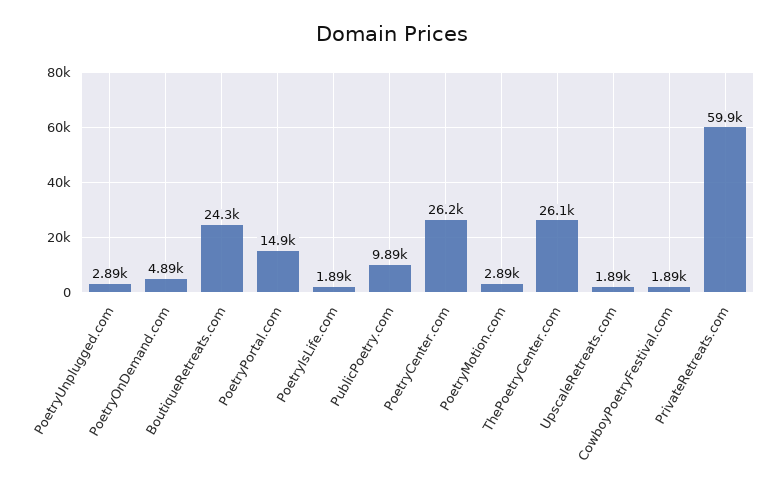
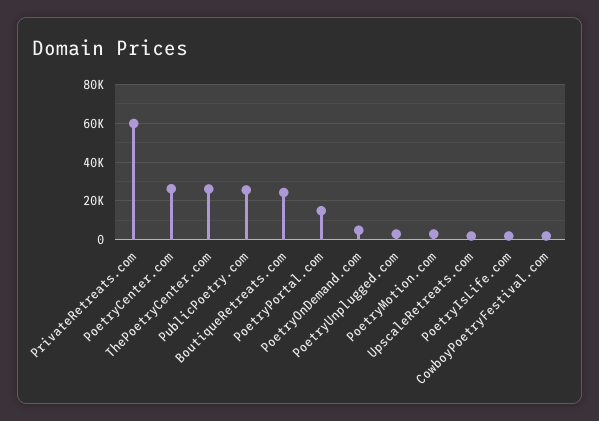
PublicPoetry.com: 9890 -> 25000

